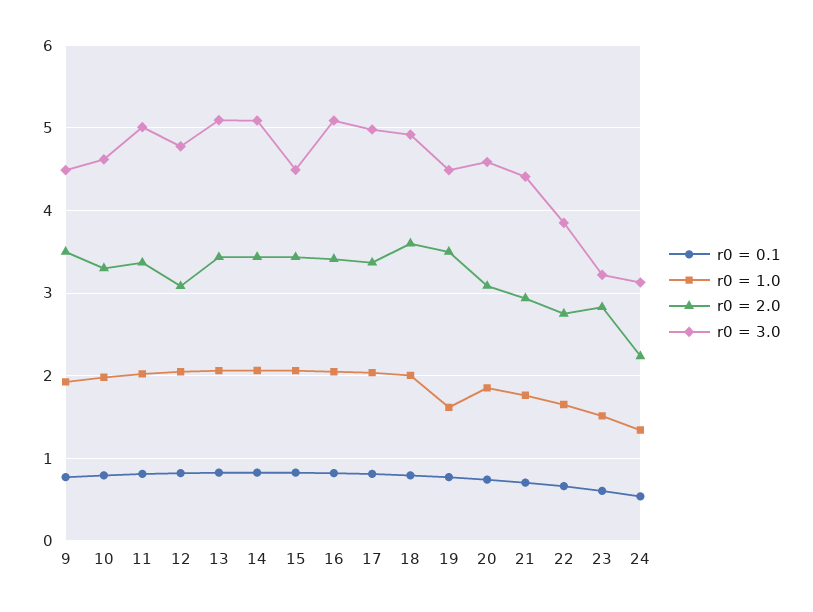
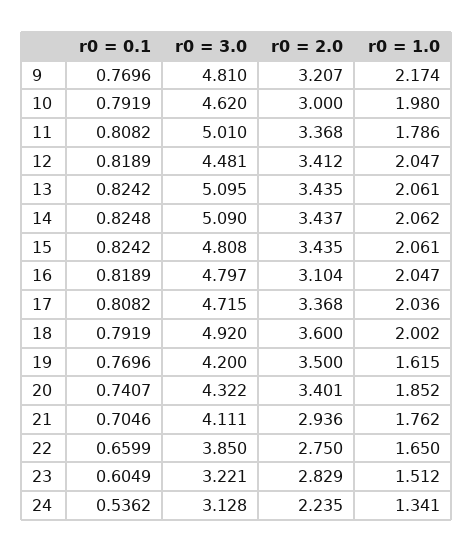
r0 = 1.0, 9: 1.9 -> 2.174
r0 = 2.0, 9: 3.5 -> 3.207
r0 = 3.0, 9: 4.5 -> 4.81
r0 = 2.0, 10: 3.3 -> 3
r0 = 1.0, 11: 2 -> 1.786
r0 = 2.0, 12: 3.1 -> 3.412
r0 = 3.0, 12: 4.8 -> 4.481
r0 = 3.0, 15: 4.5 -> 4.808
r0 = 2.0, 16: 3.4 -> 3.104
r0 = 3.0, 16: 5.1 -> 4.797
r0 = 3.0, 17: 5 -> 4.715
r0 = 3.0, 19: 4.5 -> 4.2
r0 = 2.0, 20: 3.1 -> 3.401
r0 = 3.0, 20: 4.6 -> 4.322
r0 = 3.0, 21: 4.4 -> 4.111

